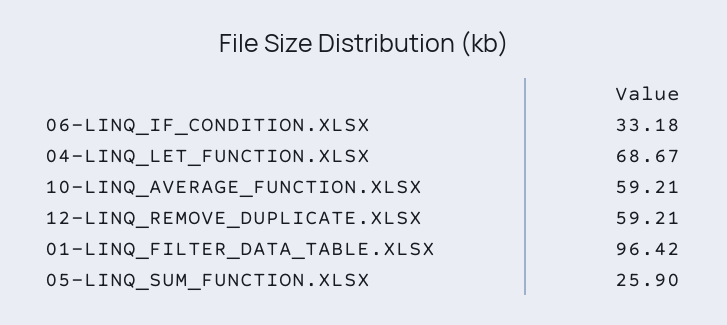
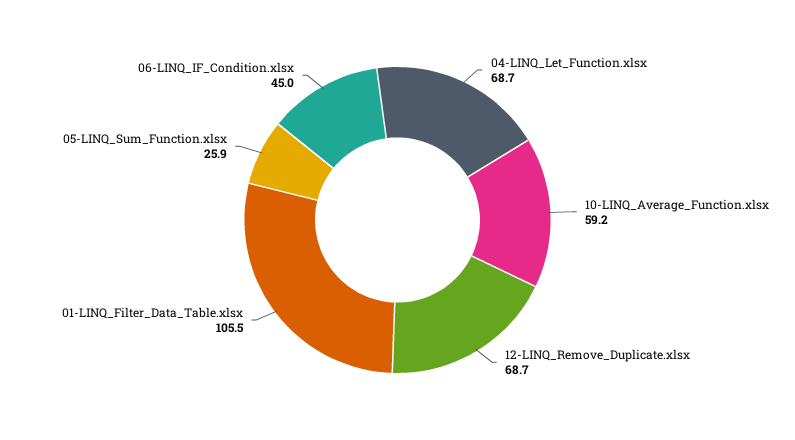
06-LINQ_IF_CONDITION.XLSX: 33.18 -> 45
12-LINQ_REMOVE_DUPLICATE.XLSX: 59.21 -> 68.7
01-LINQ_FILTER_DATA_TABLE.XLSX: 96.42 -> 105.5

